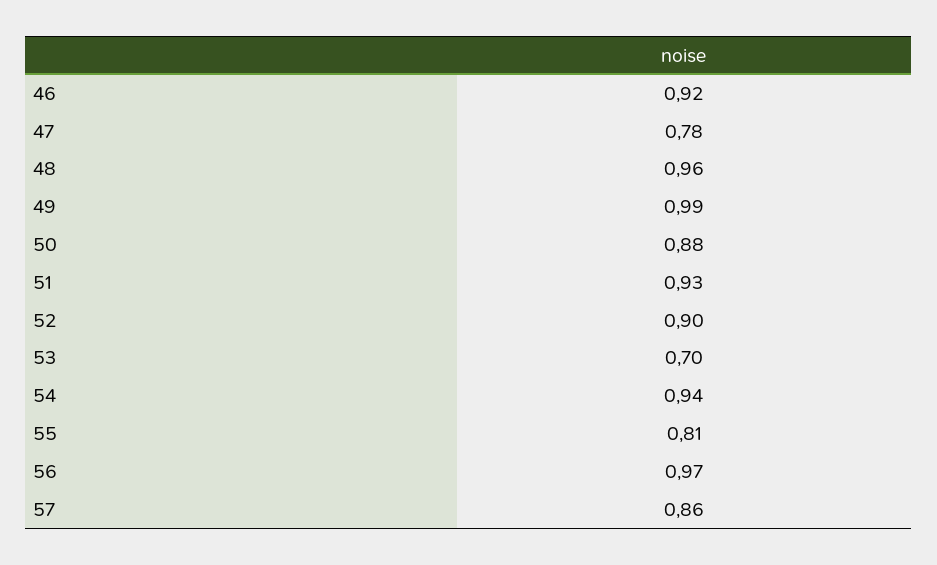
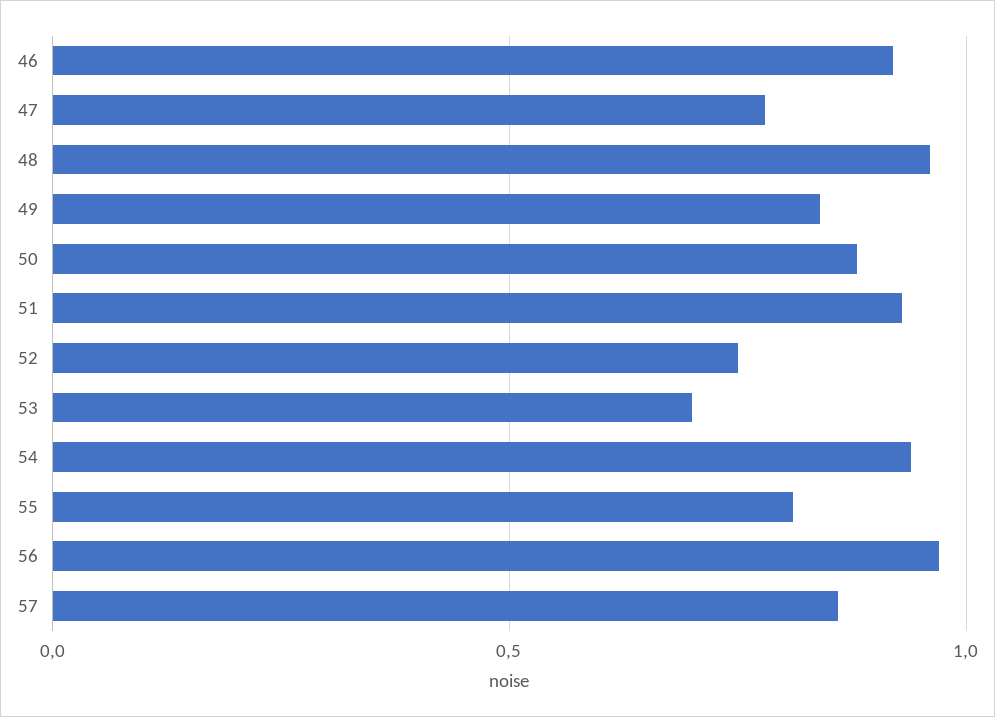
49: 0.99 -> 0.85
52: 0.9 -> 0.75

